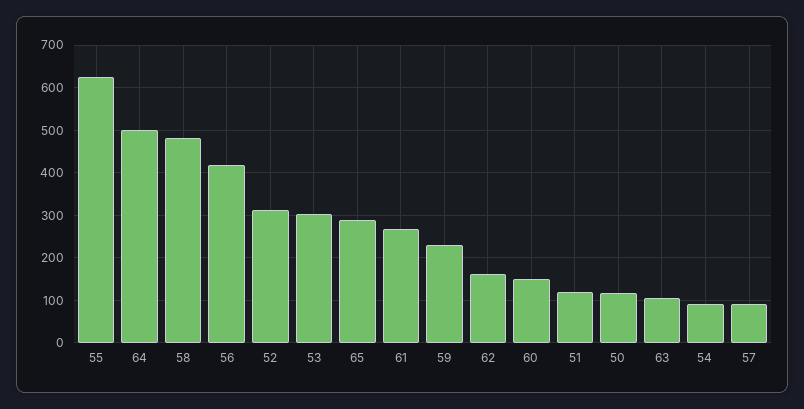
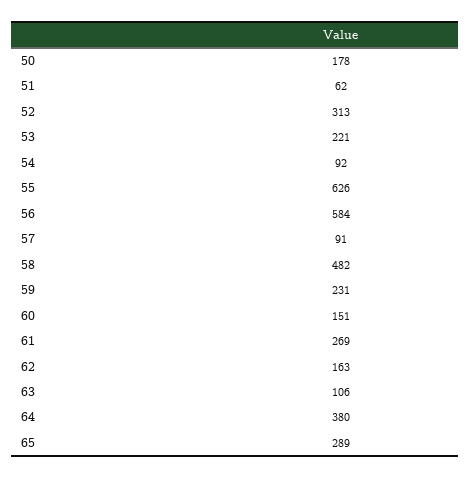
64: 500 -> 380
56: 420 -> 584
53: 300 -> 221
51: 120 -> 62
50: 120 -> 178

